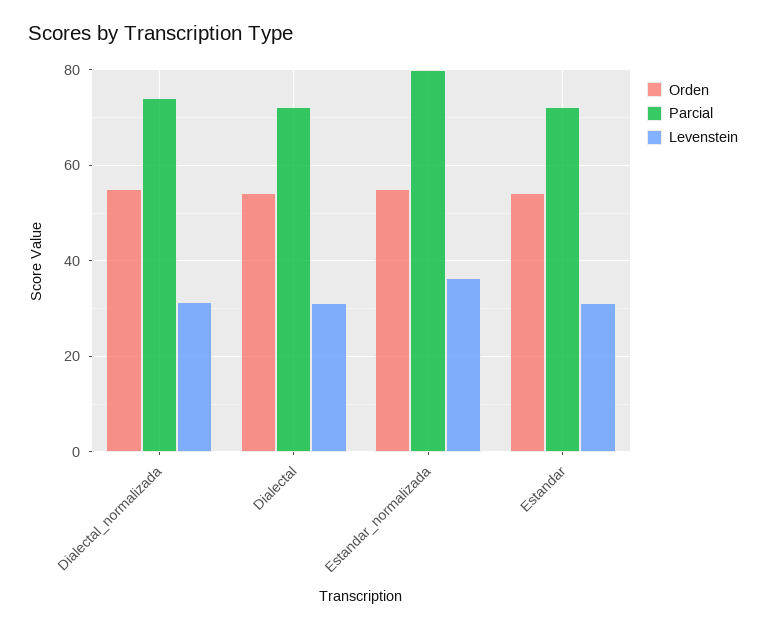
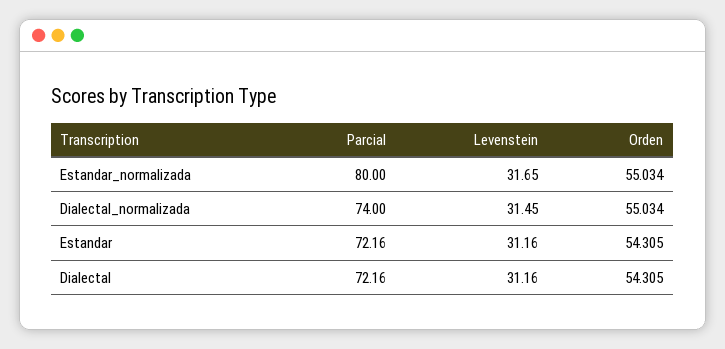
Levenstein, Estandar_normalizada: 36 -> 31.65

